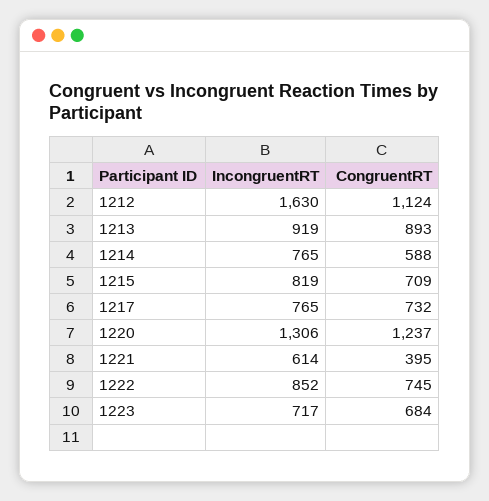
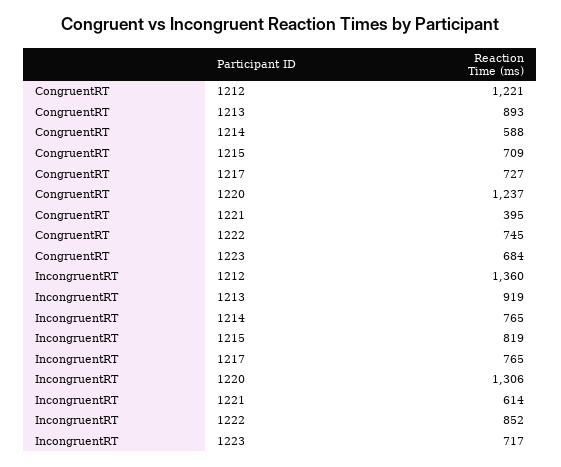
IncongruentRT, 1212: 1630 -> 1360
CongruentRT, 1212: 1124 -> 1221
CongruentRT, 1217: 732 -> 727

